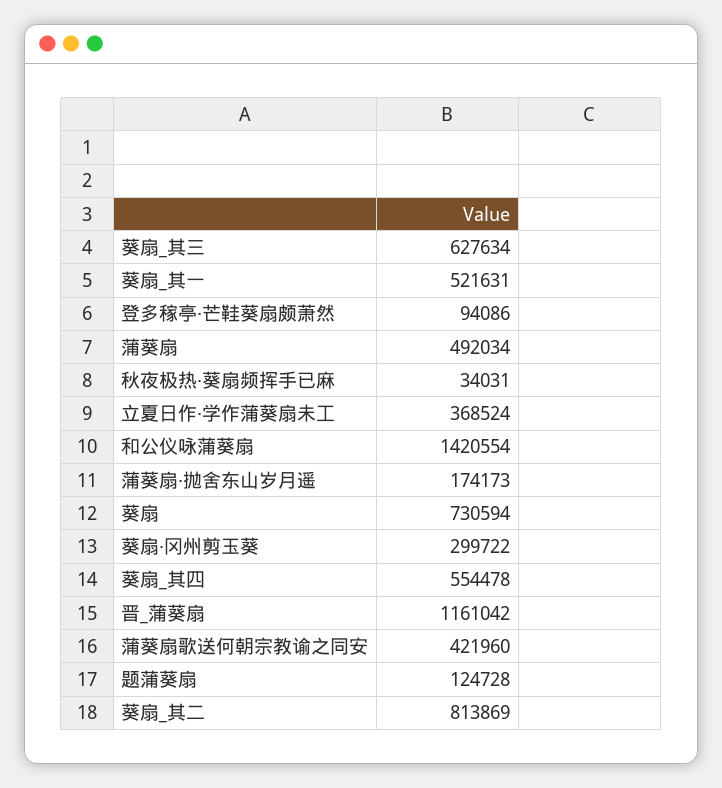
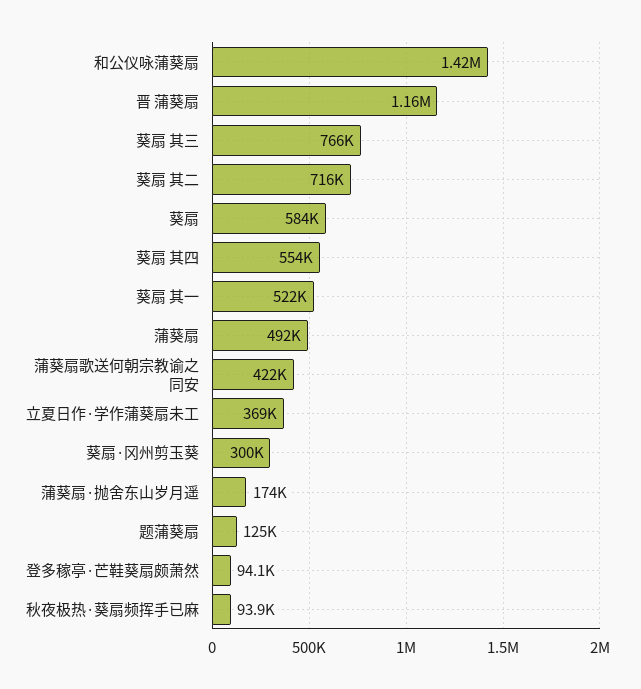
葵扇_其三: 627634 -> 766000
秋夜极热·葵扇频挥手已麻: 34031 -> 93900
葵扇: 730594 -> 584000
葵扇_其二: 813869 -> 716000

